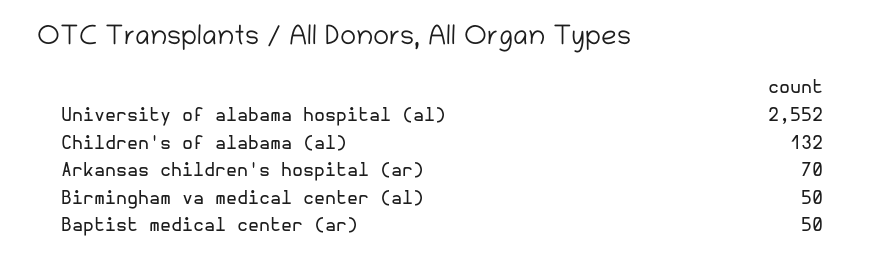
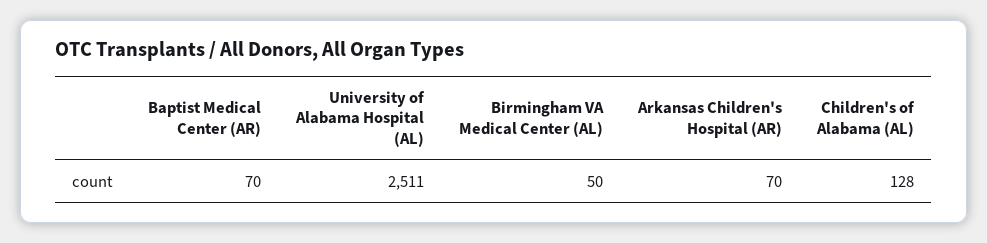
University of alabama hospital (al): 2552 -> 2511
Children's of alabama (al): 132 -> 128
Baptist medical center (ar): 50 -> 70

